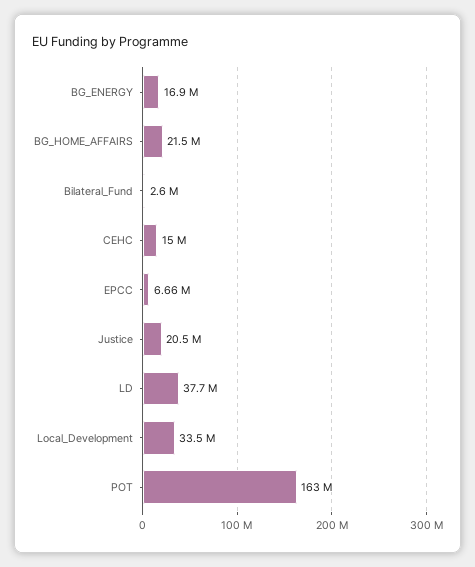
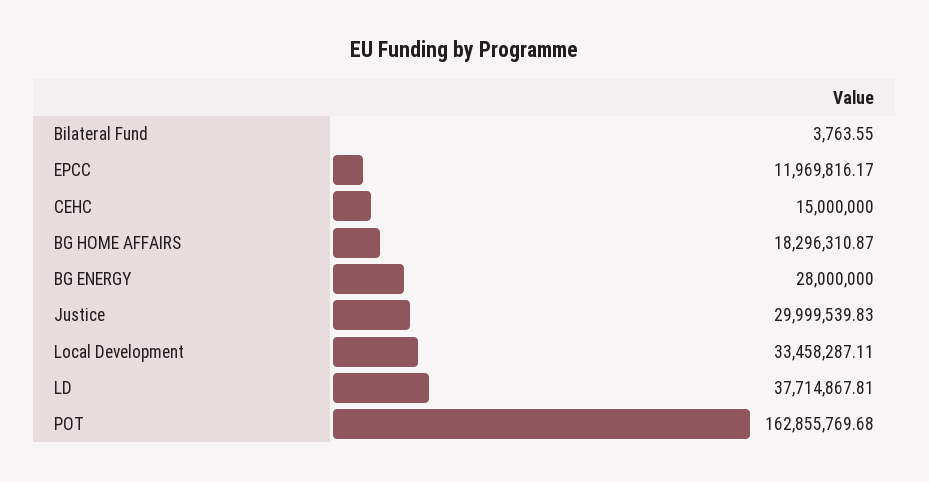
BG_ENERGY: 16900000 -> 28000000
BG_HOME_AFFAIRS: 21500000 -> 18296310.87
Bilateral_Fund: 2600000 -> 3763.55
EPCC: 6660000 -> 11969816.17
Justice: 20500000 -> 29999539.83

